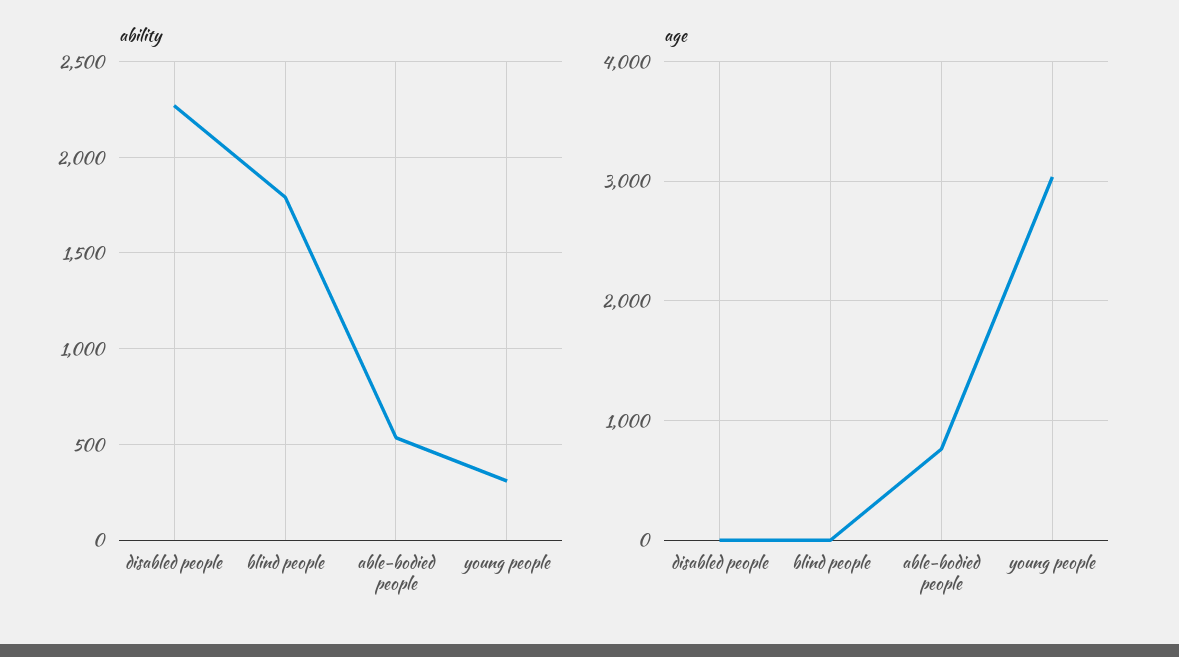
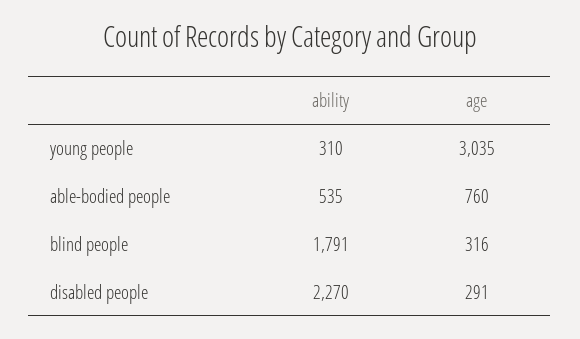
age, disabled people: 0 -> 291
age, blind people: 0 -> 316

